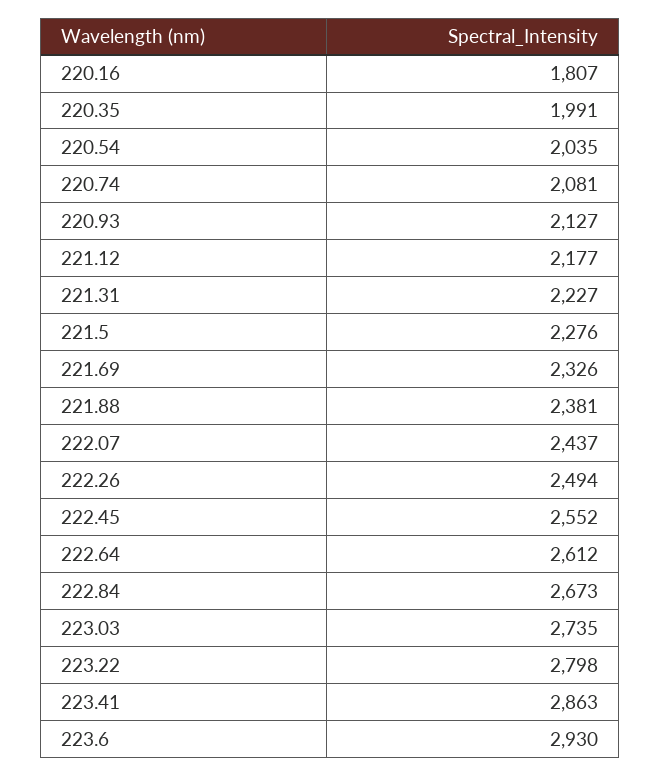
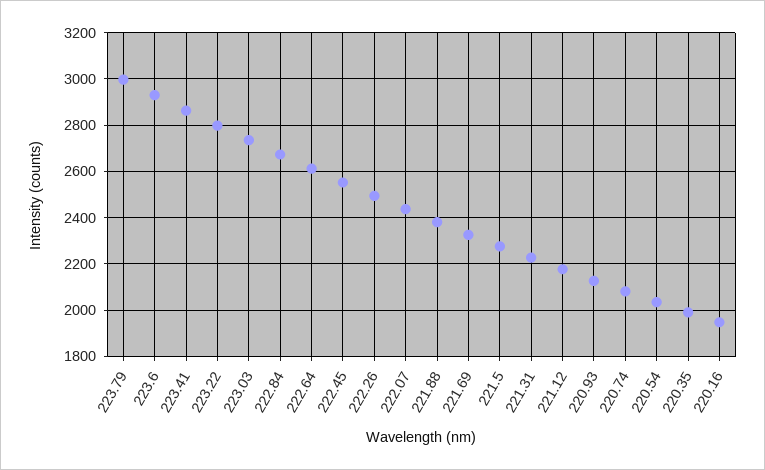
220.16: 1807 -> 1950
223.79: none -> 3000

